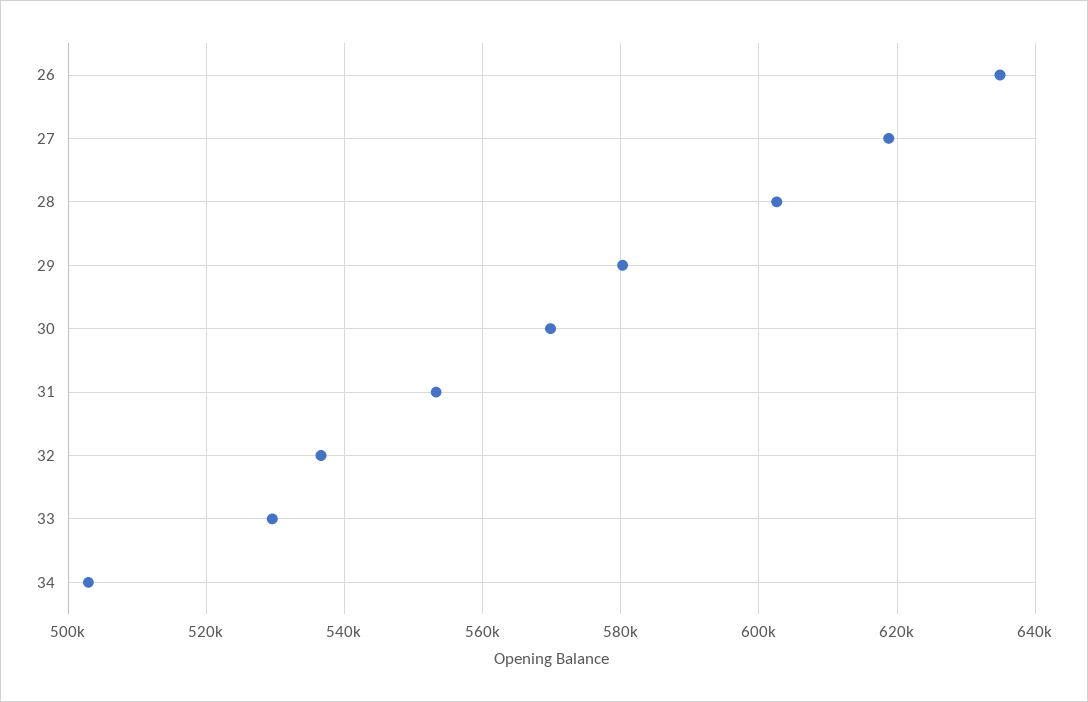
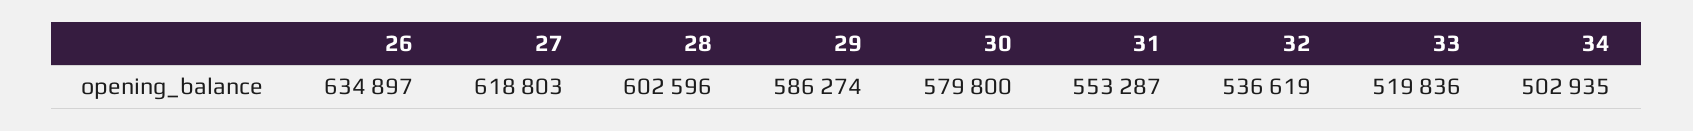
29: 580000 -> 586274
30: 570000 -> 579800
33: 530000 -> 519836

